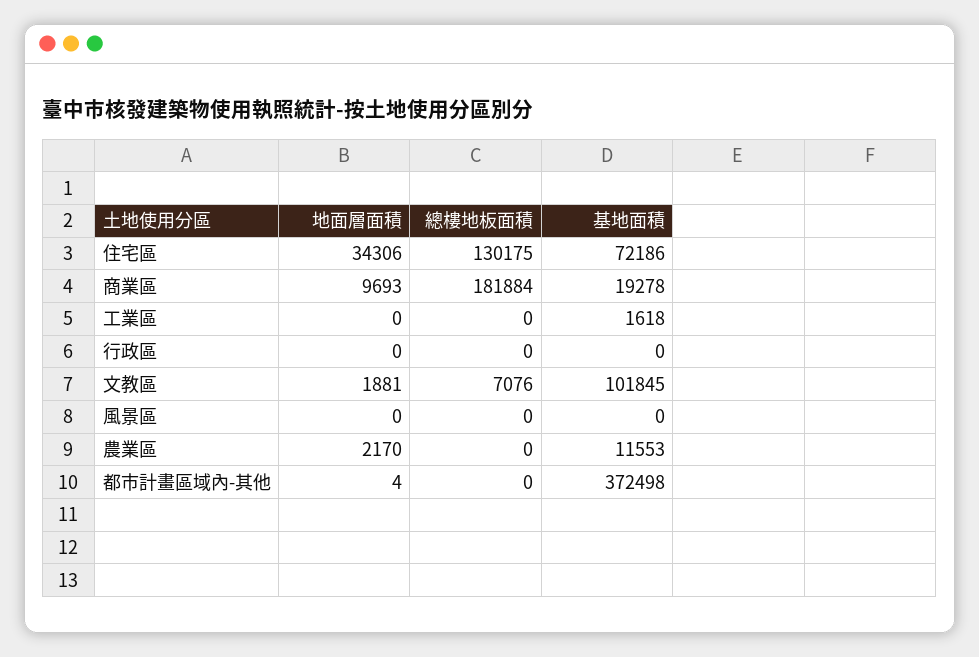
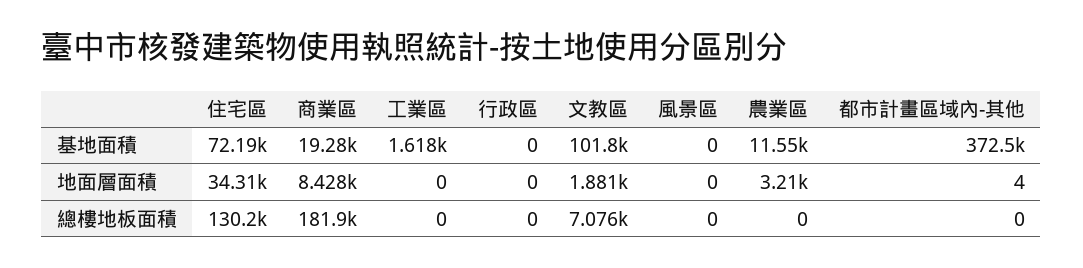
地面層面積, 商業區: 9693 -> 8428
地面層面積, 農業區: 2170 -> 3210

